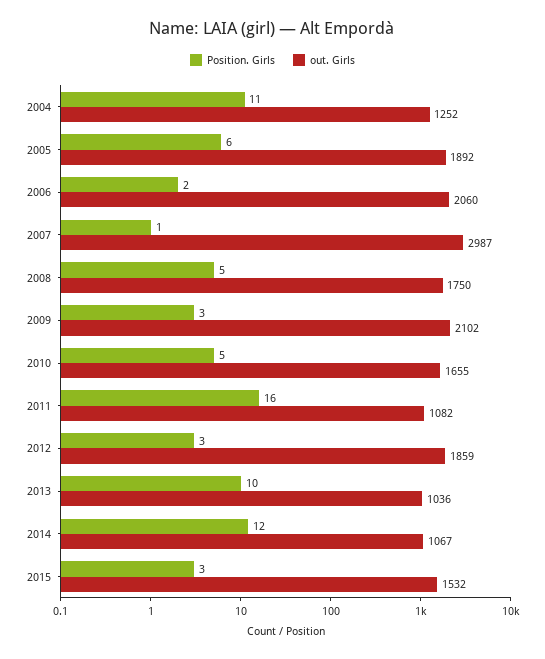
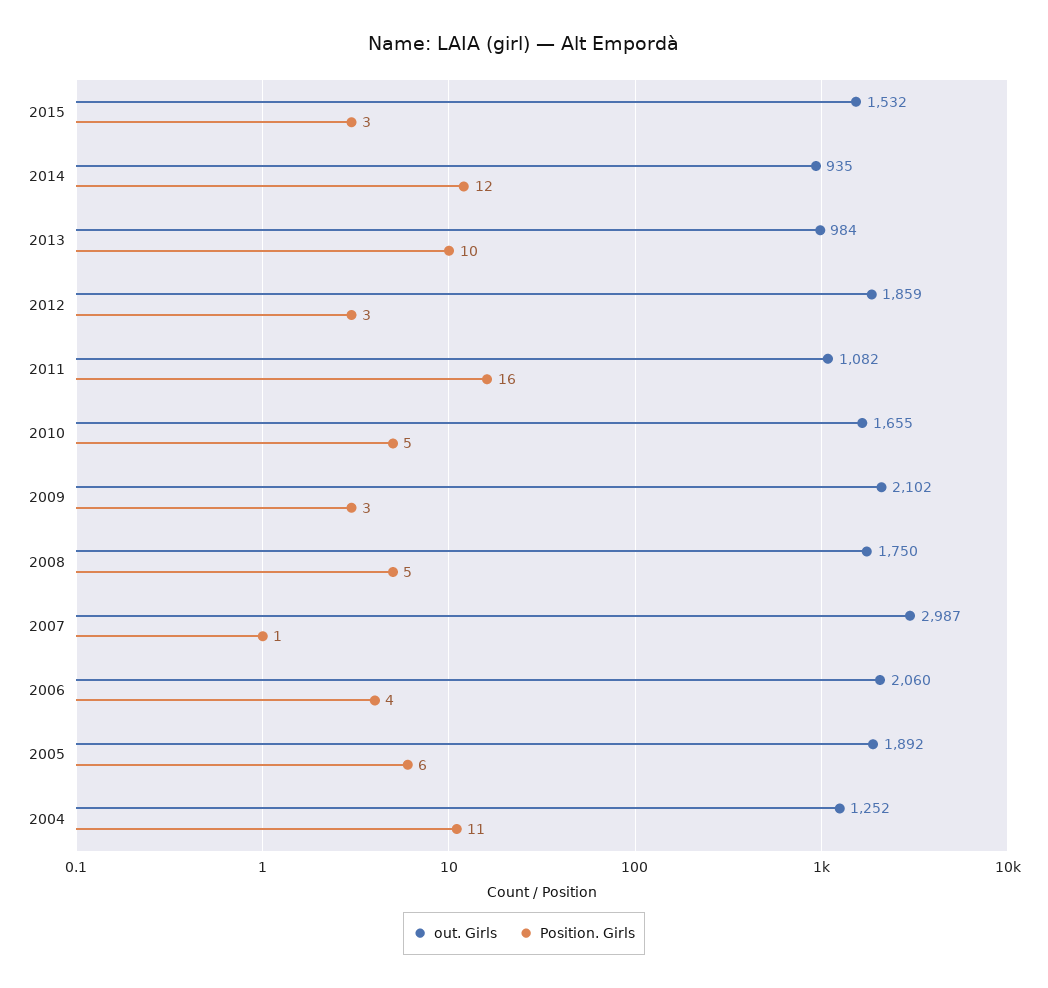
Position. Girls, 2006: 2 -> 4
out. Girls, 2013: 1036 -> 984
out. Girls, 2014: 1067 -> 935

